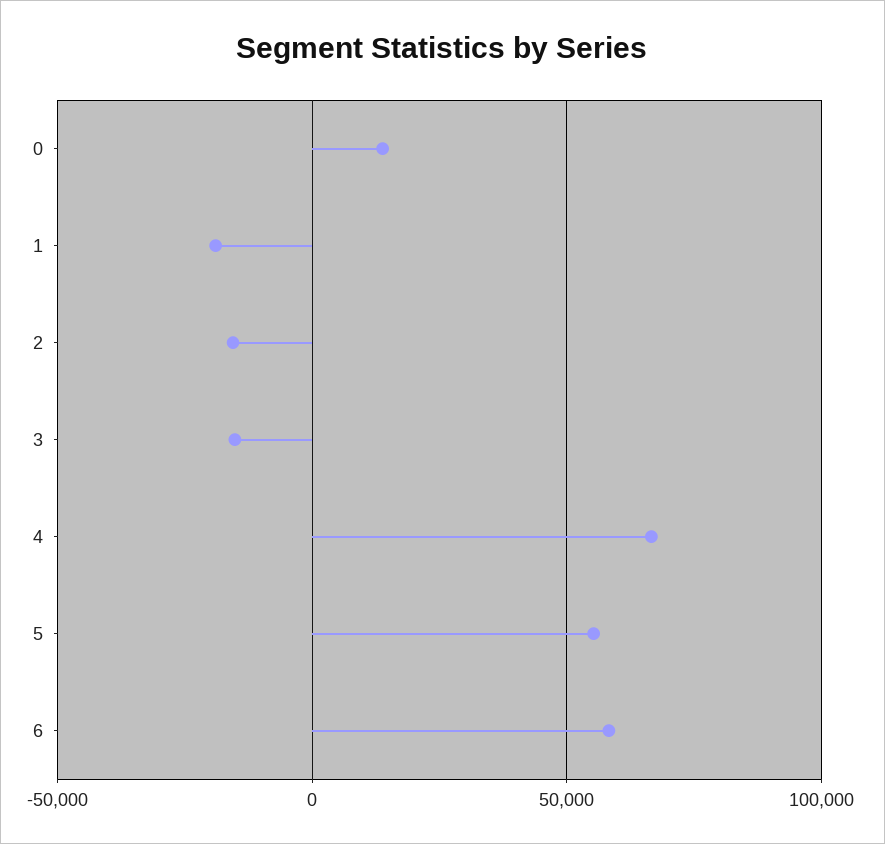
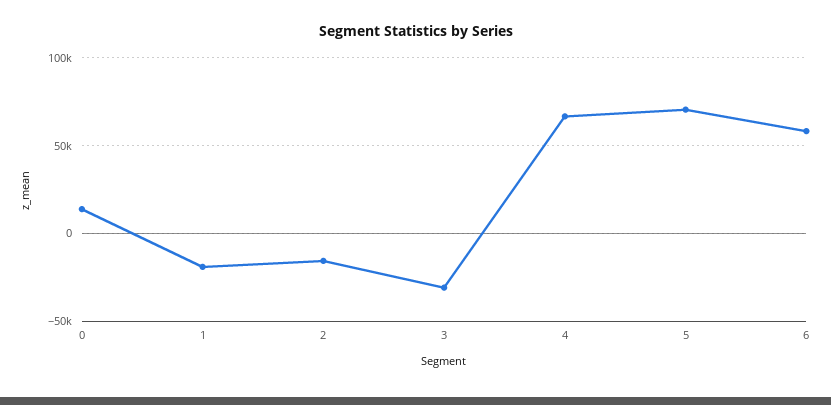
3: -15000 -> -30000
5: 55000 -> 70000

